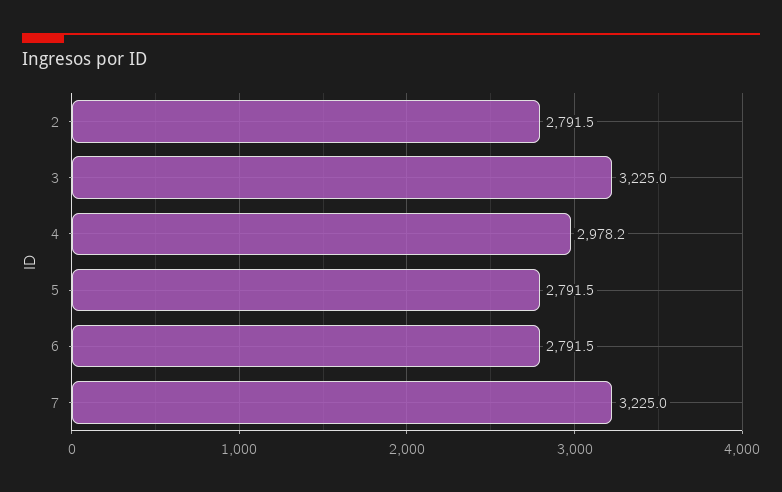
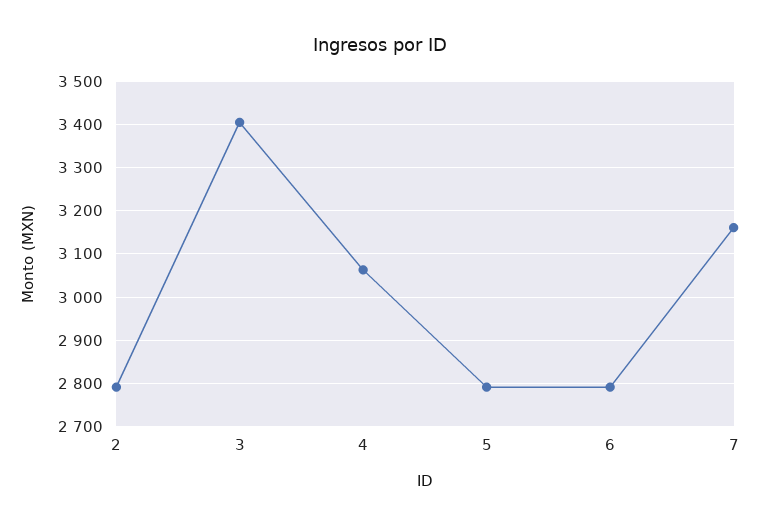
3: 3225 -> 3400
4: 2978.2 -> 3060
7: 3225 -> 3160

